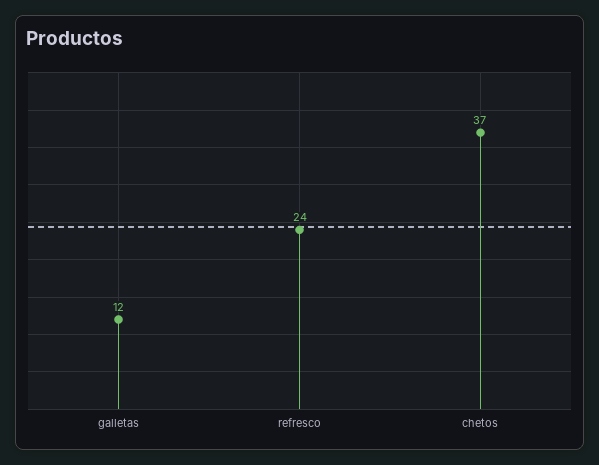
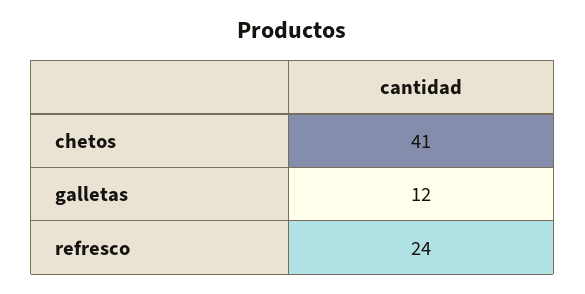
chetos: 37 -> 41

